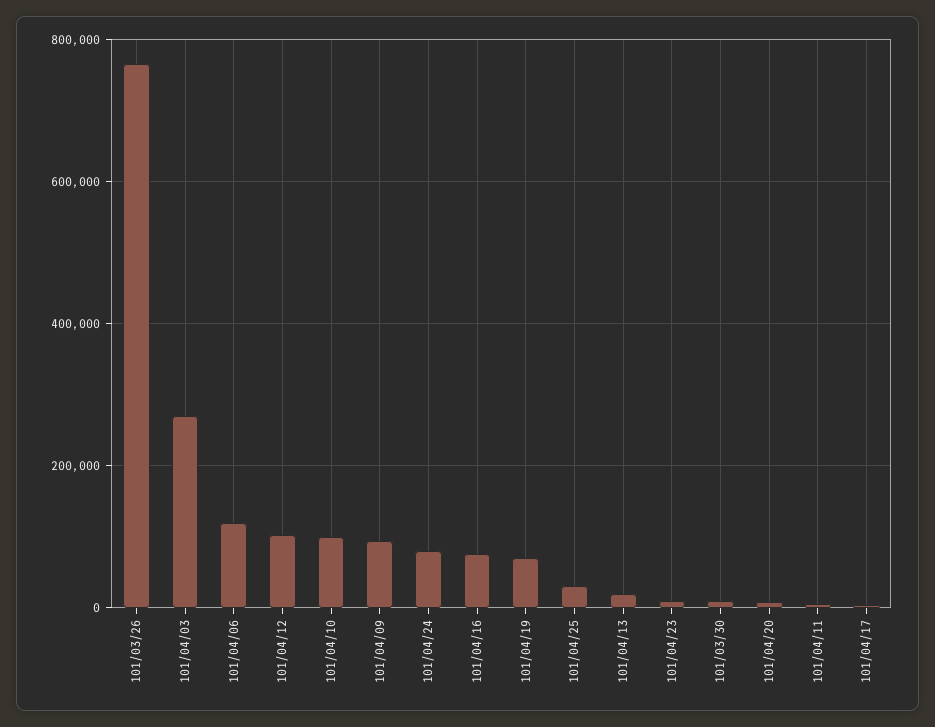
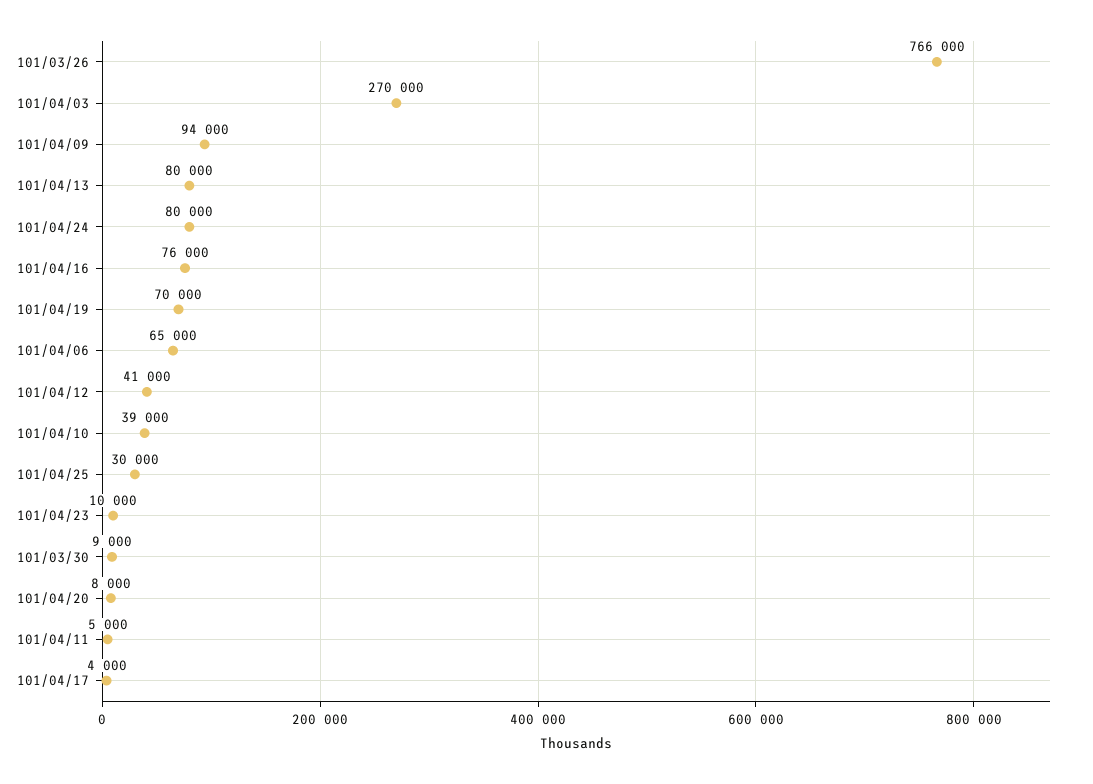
101/04/06: 120000 -> 65000
101/04/12: 100000 -> 41000
101/04/10: 100000 -> 39000
101/04/13: 20000 -> 80000

